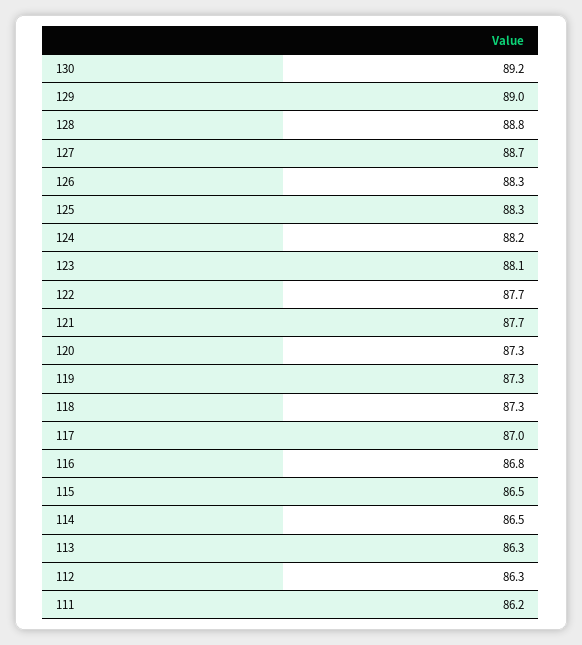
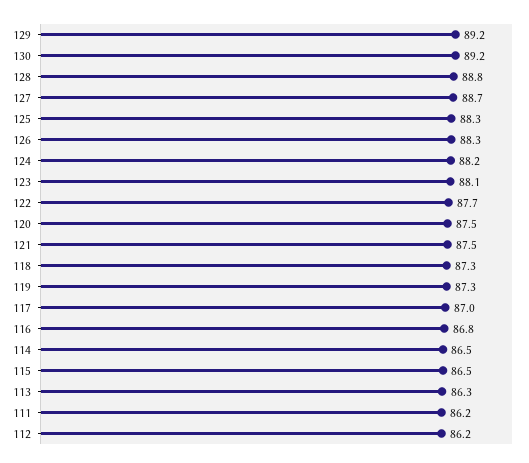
129: 89 -> 89.2
121: 87.7 -> 87.5
120: 87.3 -> 87.5
112: 86.3 -> 86.2

